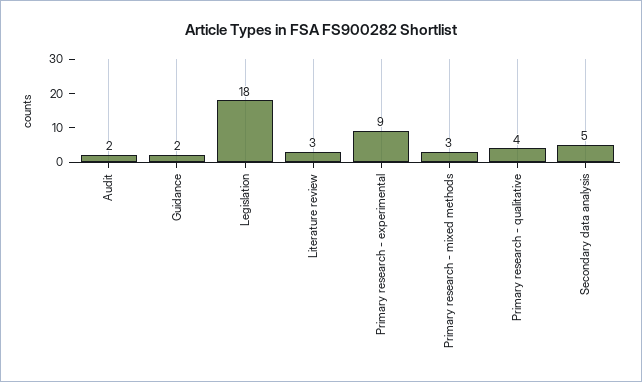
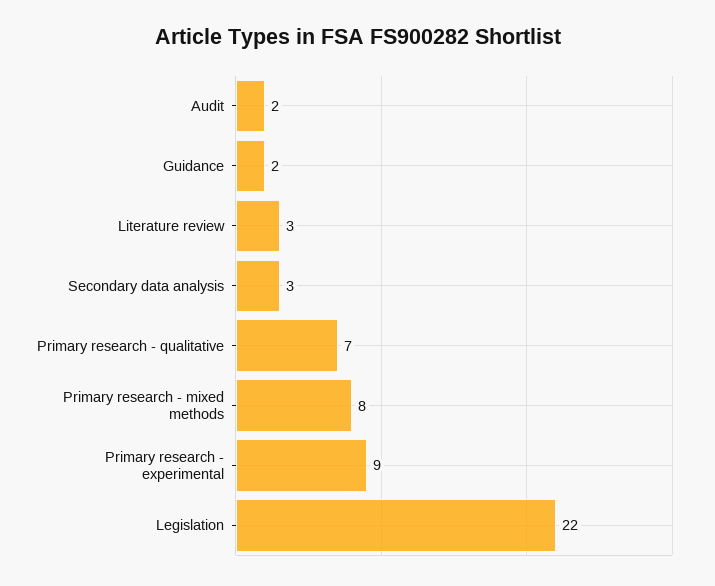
Legislation: 18 -> 22
Primary research - mixed methods: 3 -> 8
Primary research - qualitative: 4 -> 7
Secondary data analysis: 5 -> 3

